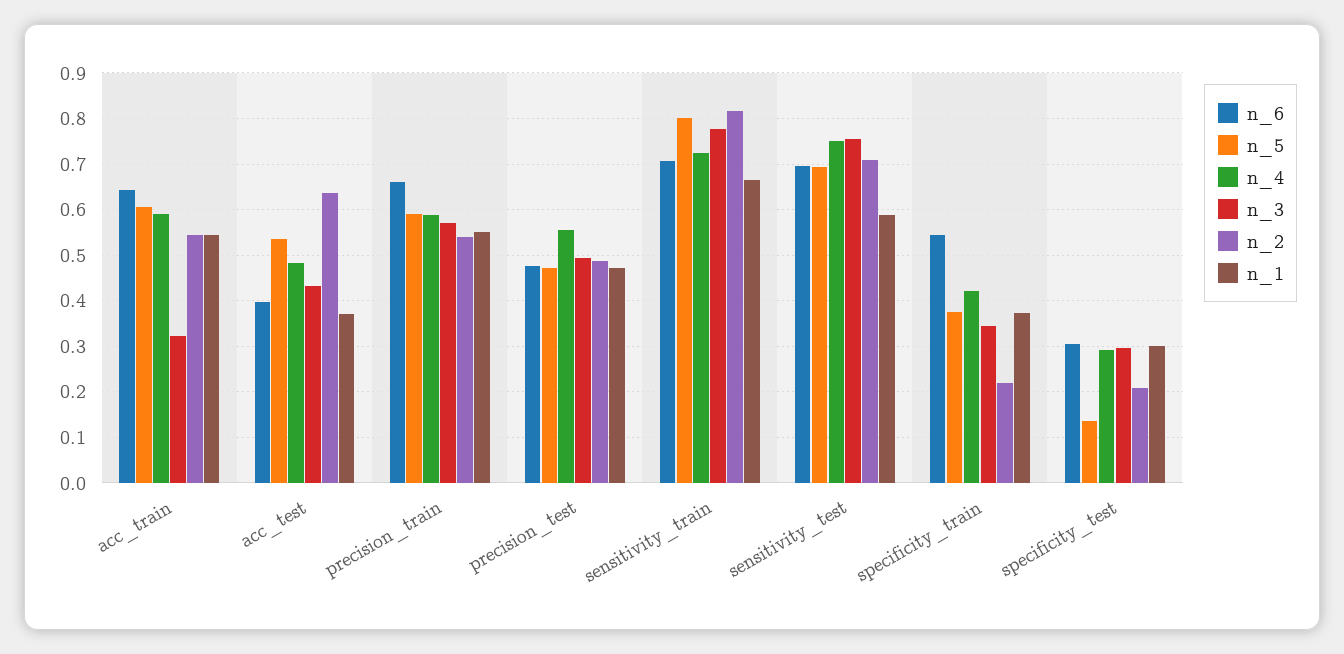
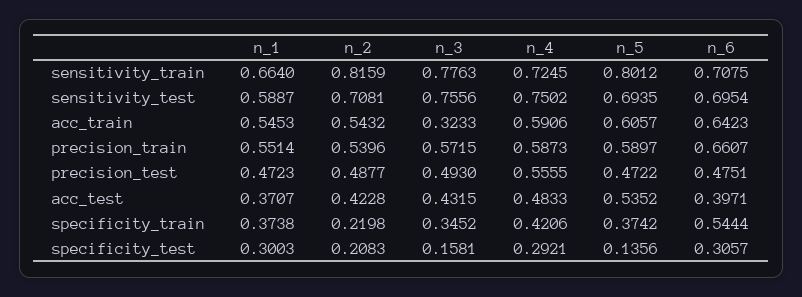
n_2, acc_test: 0.64 -> 0.4228
n_3, specificity_test: 0.3 -> 0.1581

